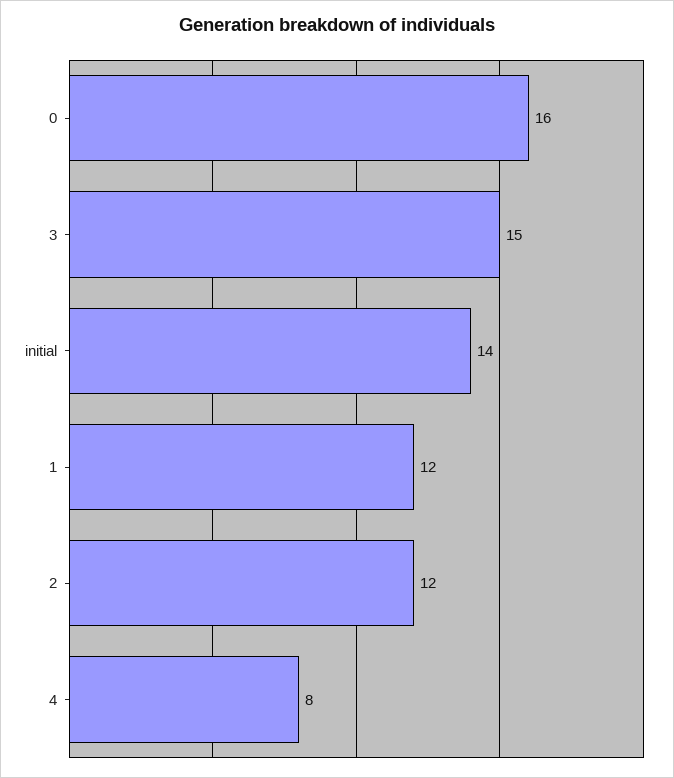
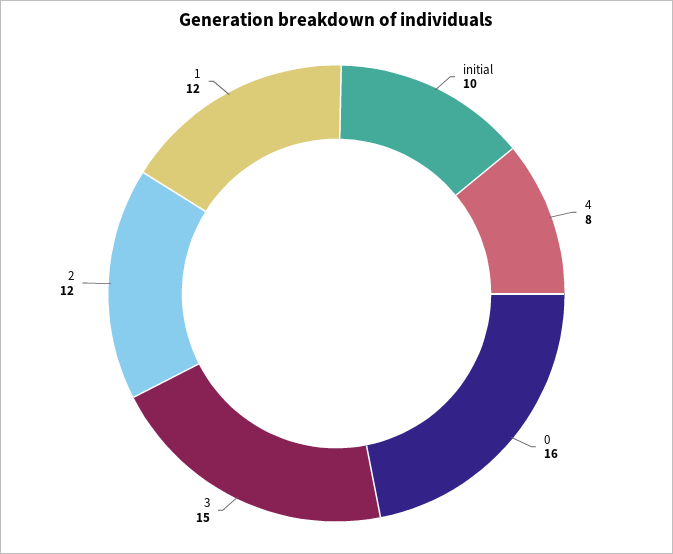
initial: 14 -> 10

